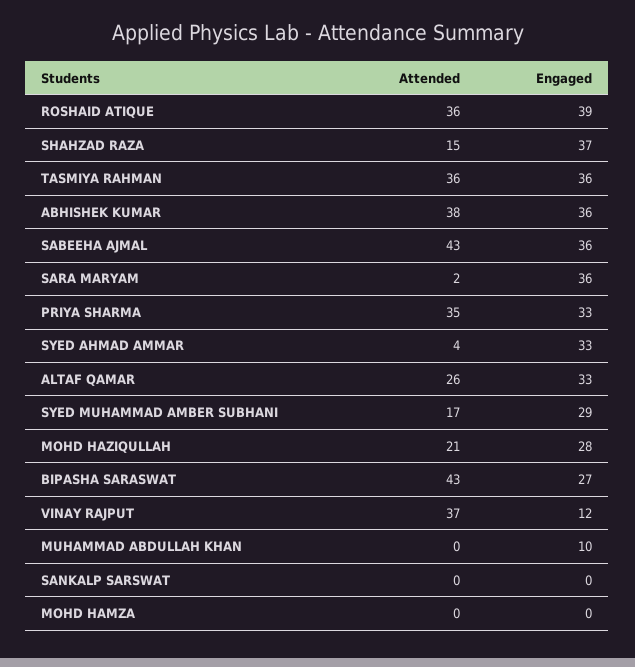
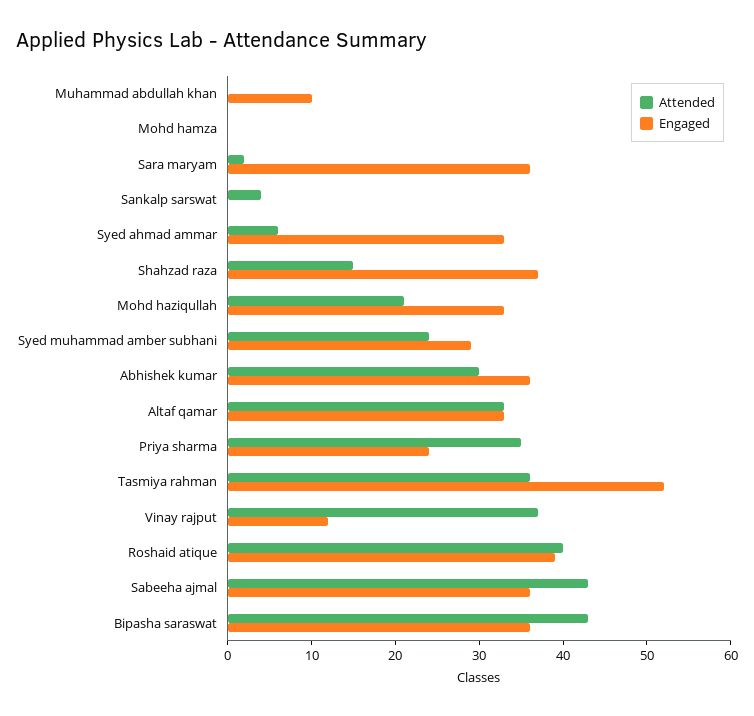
Attended, ROSHAID ATIQUE: 36 -> 40
Engaged, TASMIYA RAHMAN: 36 -> 52
Attended, ABHISHEK KUMAR: 38 -> 30
Engaged, PRIYA SHARMA: 33 -> 24
Attended, SYED AHMAD AMMAR: 4 -> 6
Attended, ALTAF QAMAR: 26 -> 33
Attended, SYED MUHAMMAD AMBER SUBHANI: 17 -> 24
Engaged, MOHD HAZIQULLAH: 28 -> 33
Engaged, BIPASHA SARASWAT: 27 -> 36
Attended, SANKALP SARSWAT: 0 -> 4

